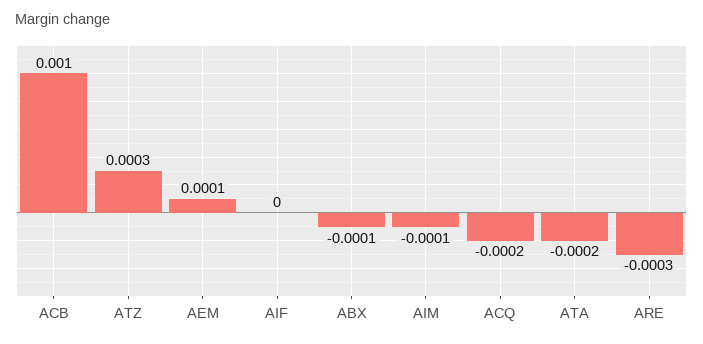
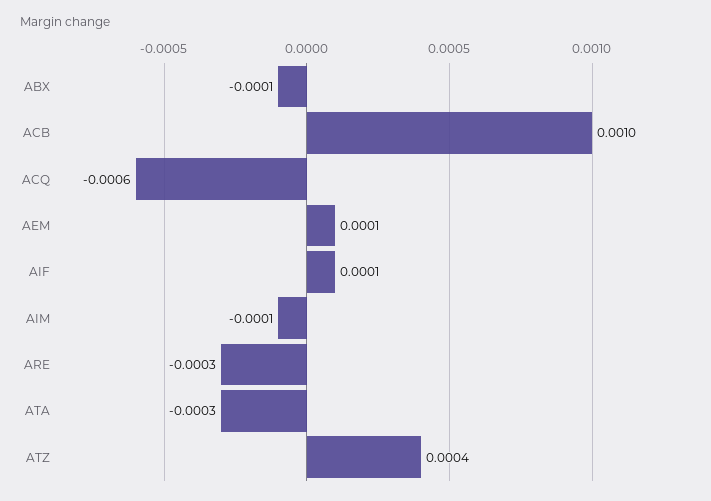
ATZ: 0.0003 -> 0.0004
AIF: 0 -> 0.0001
ACQ: -0.0002 -> -0.0006
ATA: -0.0002 -> -0.0003

